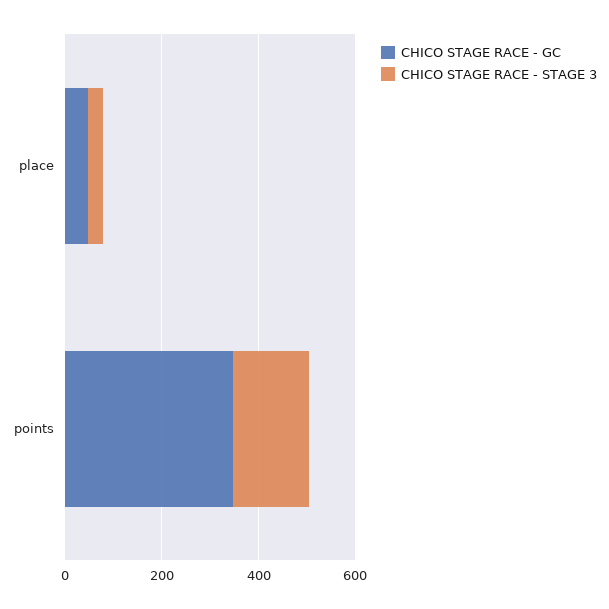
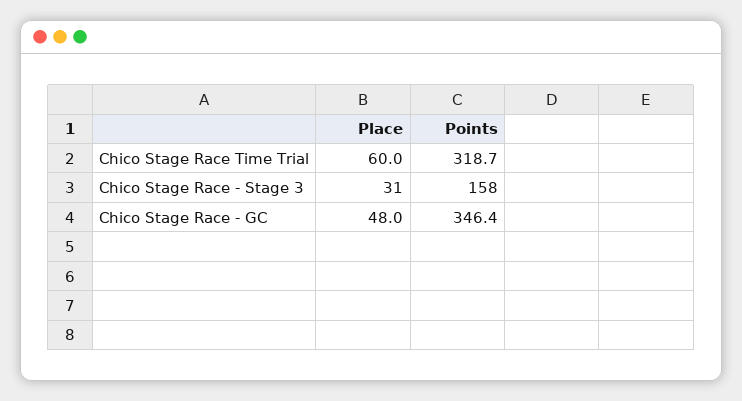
Chico Stage Race Time Trial, place: none -> 60
Chico Stage Race Time Trial, points: none -> 318.7

